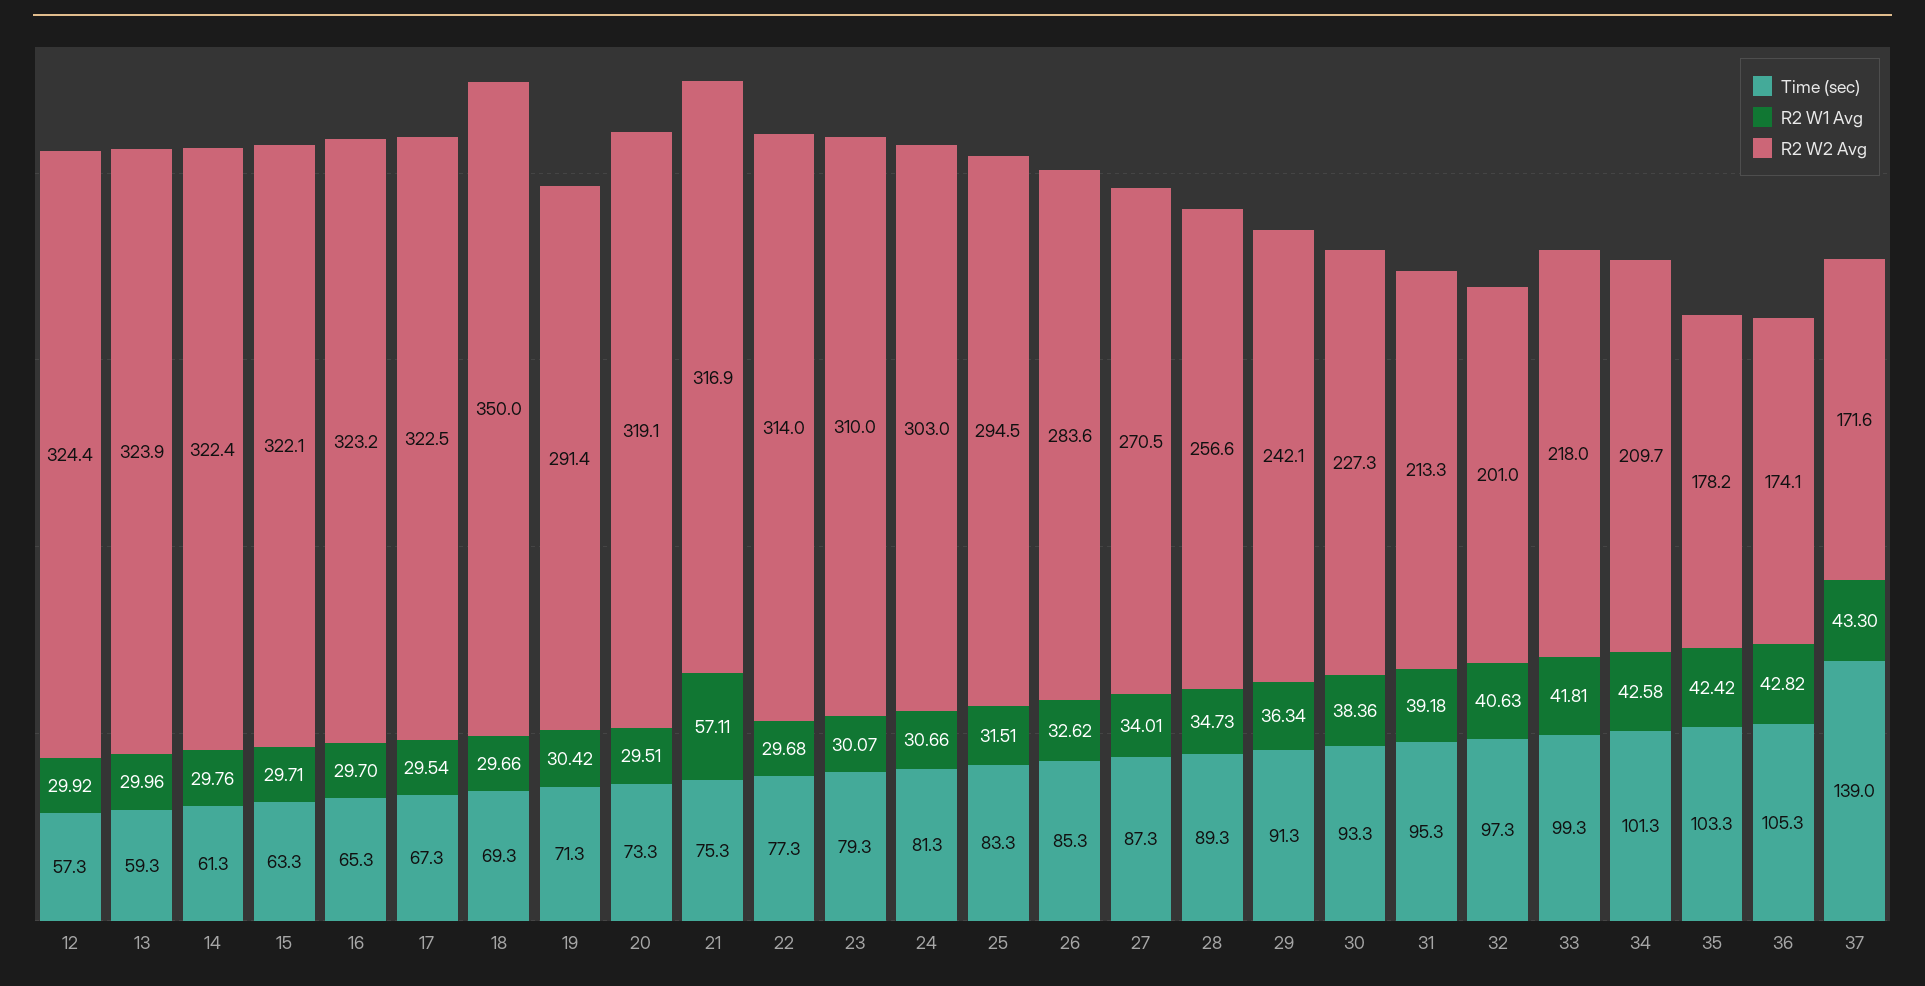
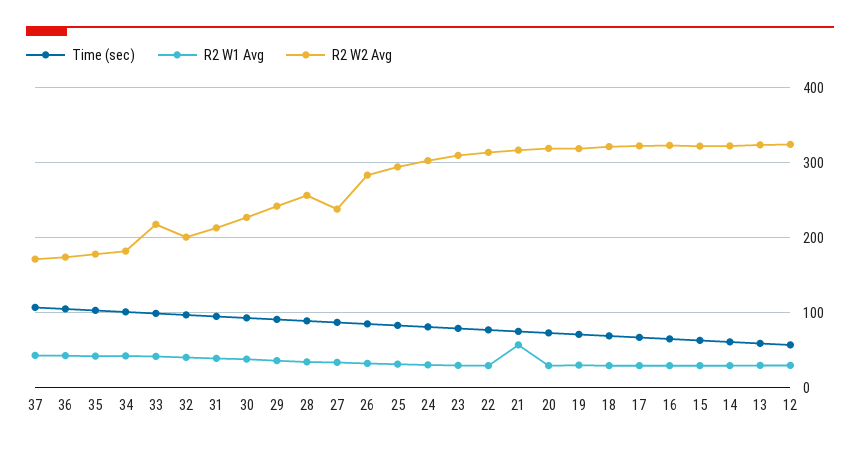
R2 W2 Avg, 18: 350 -> 320
R2 W2 Avg, 19: 291.4 -> 320
R2 W2 Avg, 27: 270.5 -> 240
R2 W2 Avg, 34: 209.7 -> 180
Time (sec), 37: 139 -> 110

